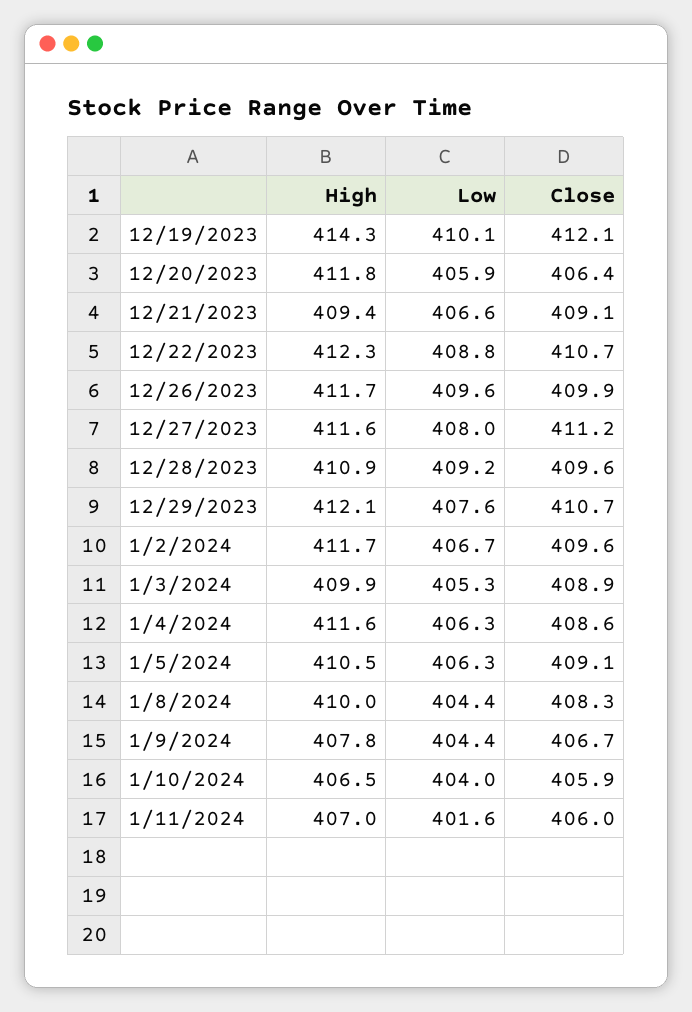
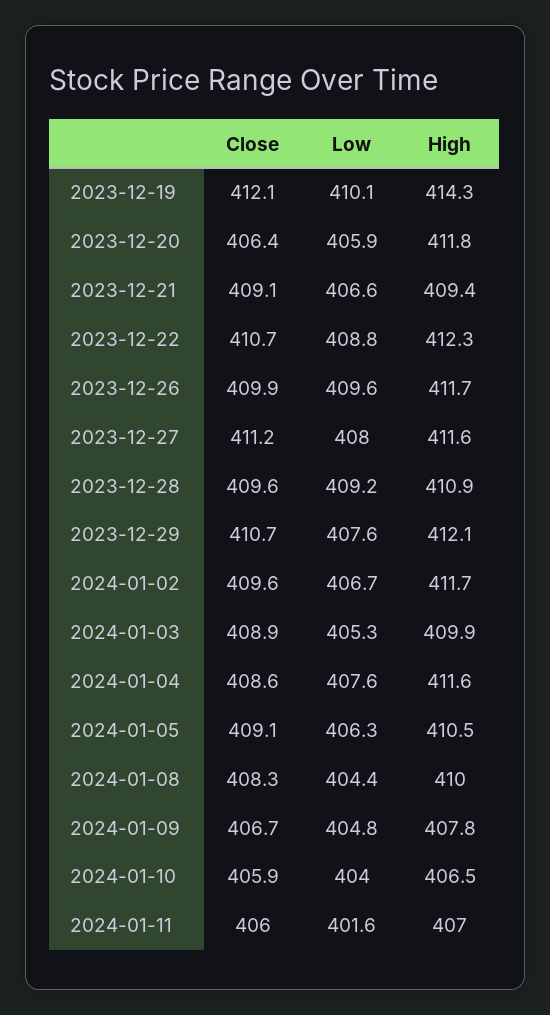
Low, 1/4/2024: 406.3 -> 407.6
Low, 1/9/2024: 404.4 -> 404.8

